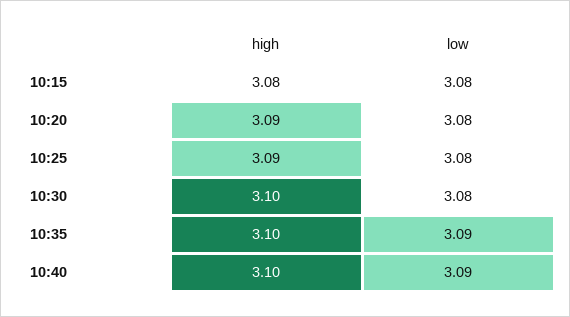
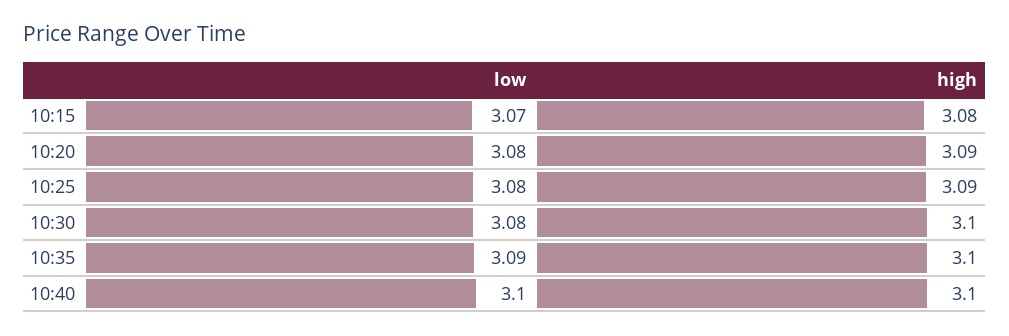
low, 10:15: 3.08 -> 3.07
low, 10:40: 3.09 -> 3.1

